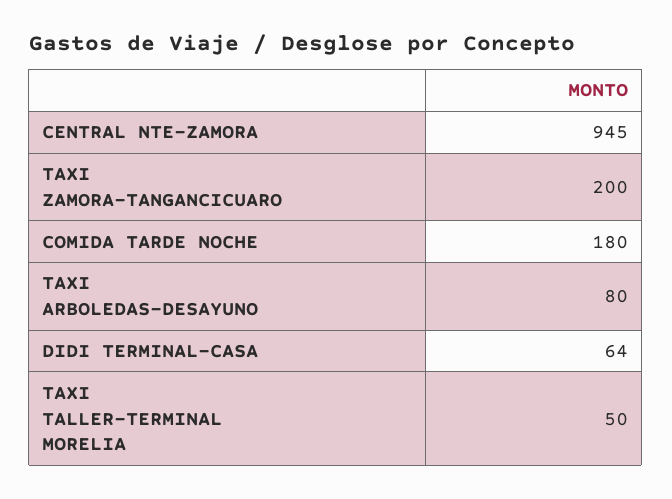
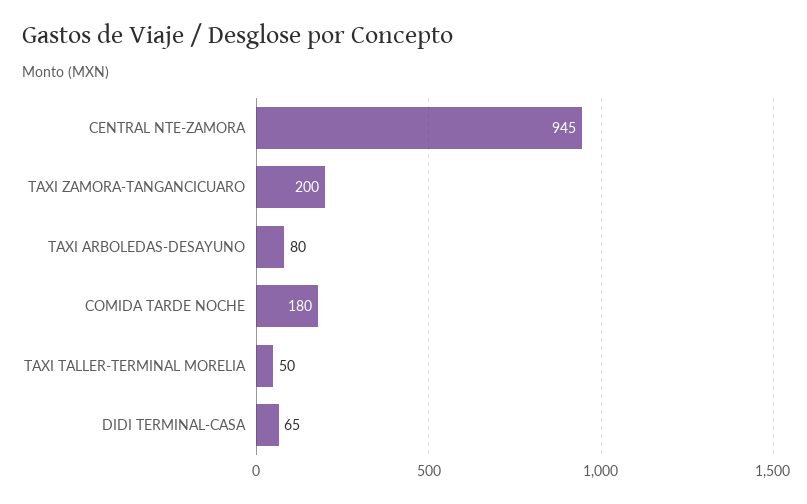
DIDI TERMINAL-CASA: 64 -> 65

